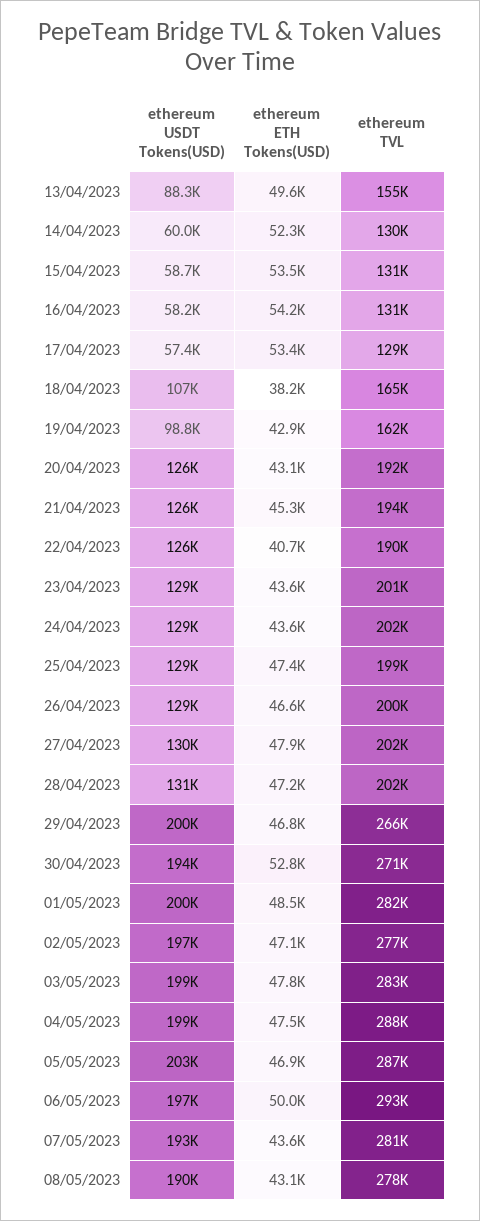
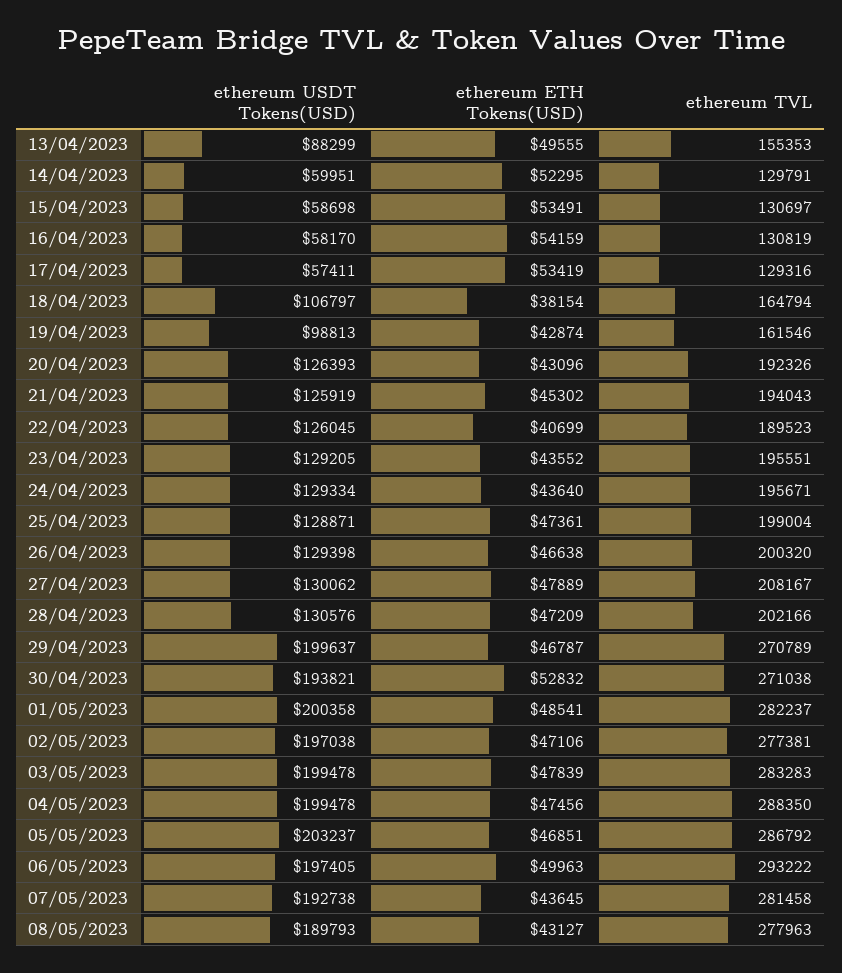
ethereum TVL, 23/04/2023: 201000 -> 195551
ethereum TVL, 24/04/2023: 202000 -> 195671
ethereum TVL, 27/04/2023: 202000 -> 208167
ethereum TVL, 29/04/2023: 266000 -> 270789

